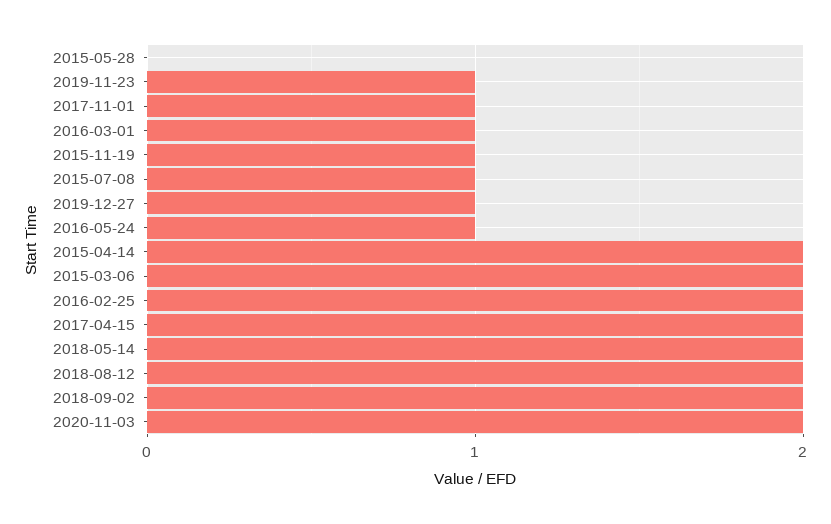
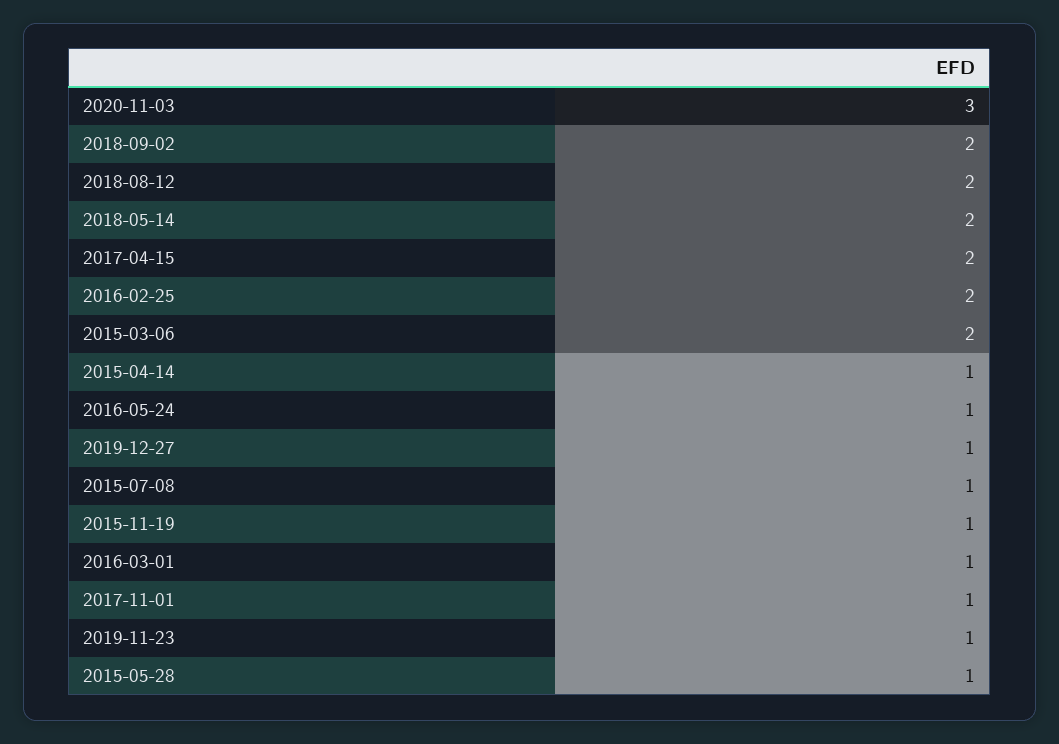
2015-05-28: 0 -> 1
2015-04-14: 2 -> 1
2020-11-03: 2 -> 3

